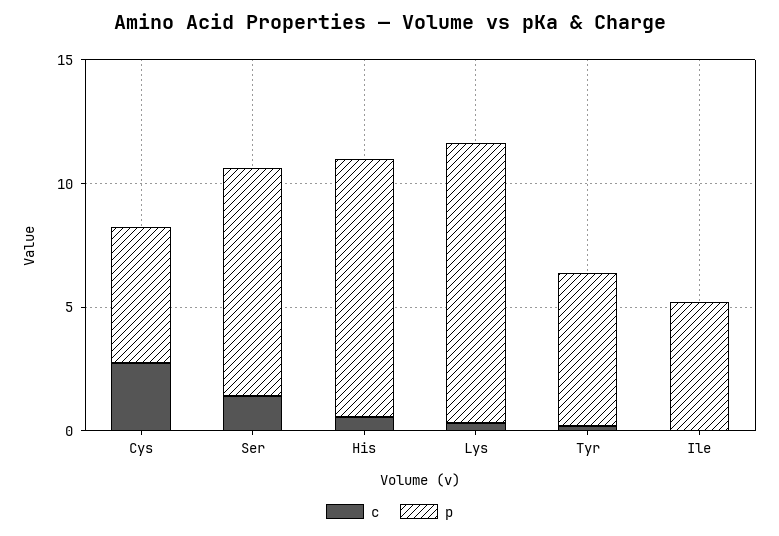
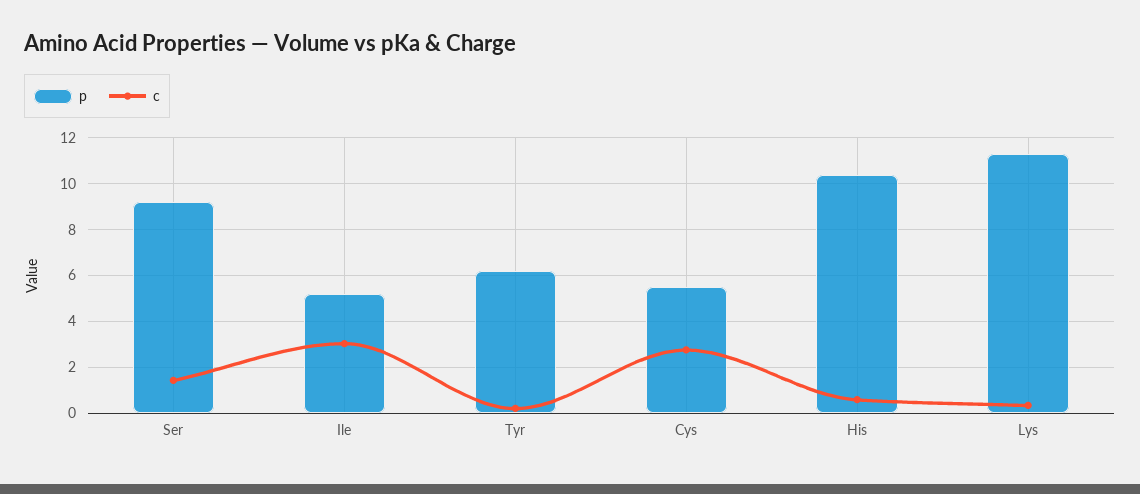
c, Ile: 0 -> 3

